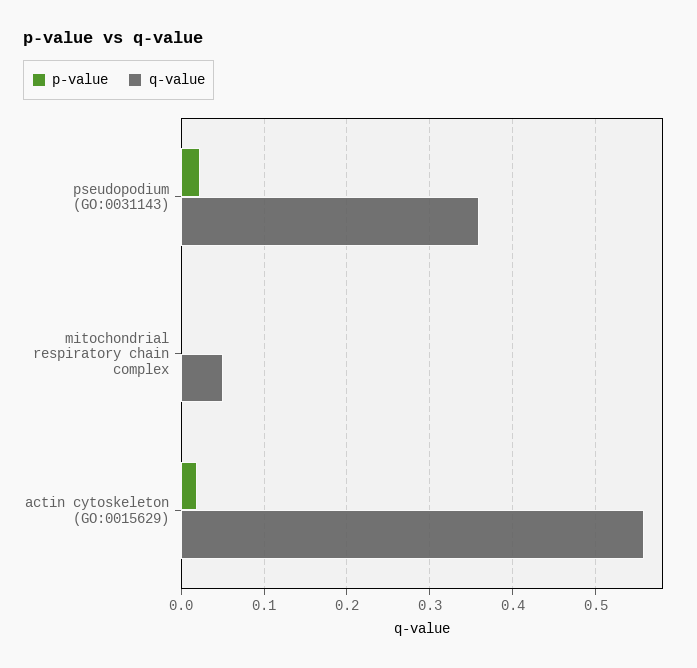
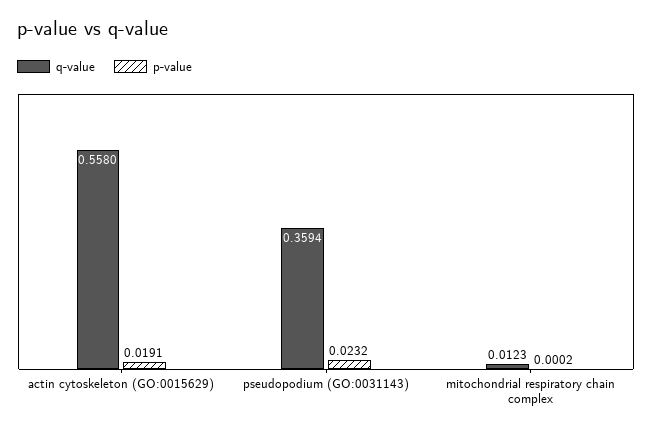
q-value, mitochondrial respiratory chain complex: 0.05 -> 0.0123

